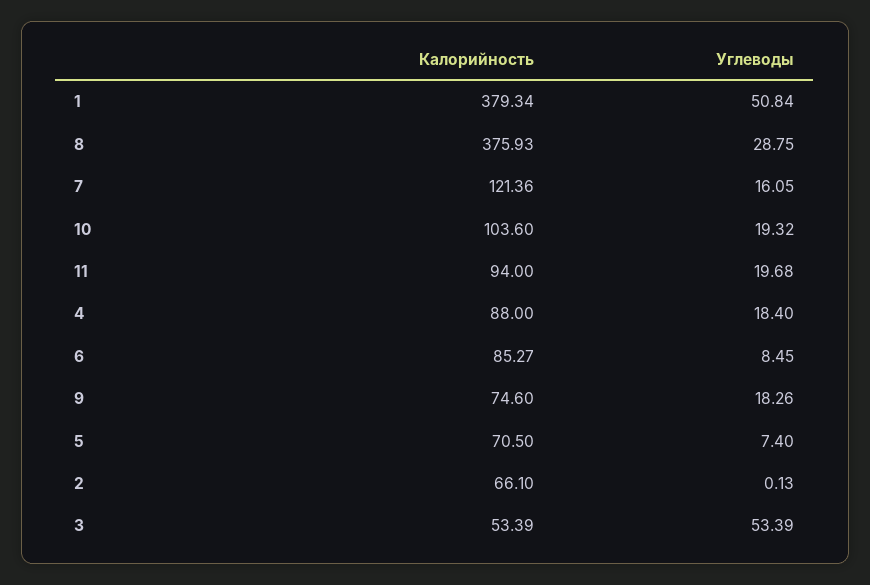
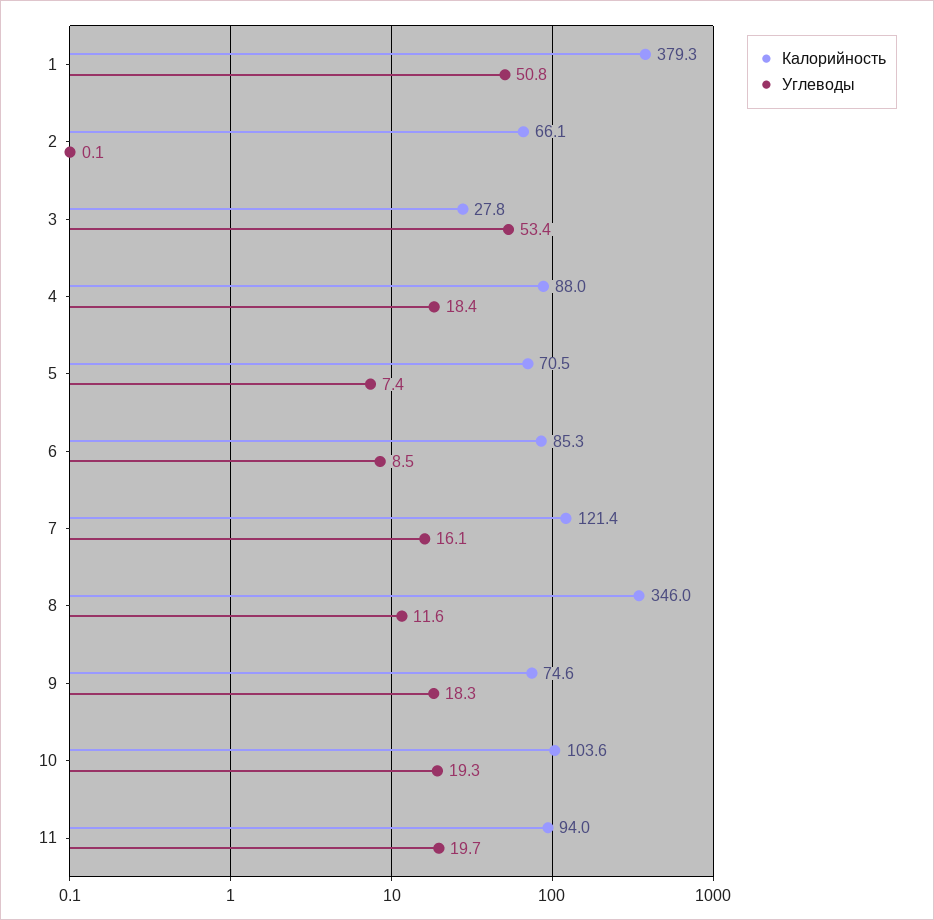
Калорийность, 8: 375.93 -> 346
Углеводы, 8: 28.75 -> 11.6
Калорийность, 3: 53.39 -> 27.8

